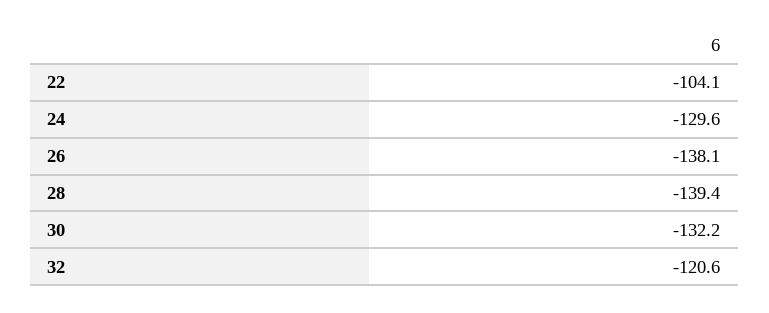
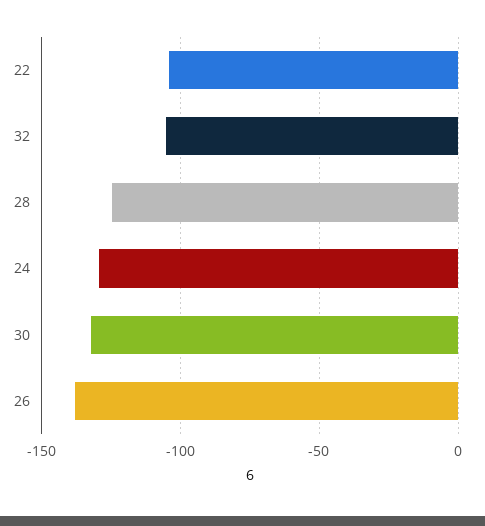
28: -139.4 -> -125
32: -120.6 -> -105

